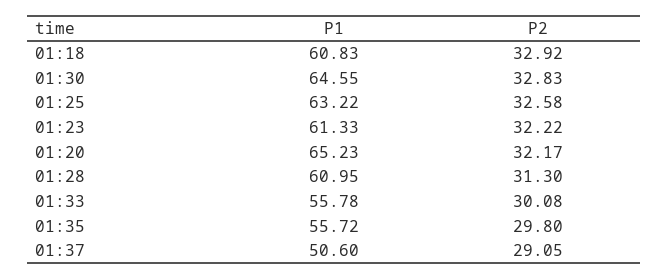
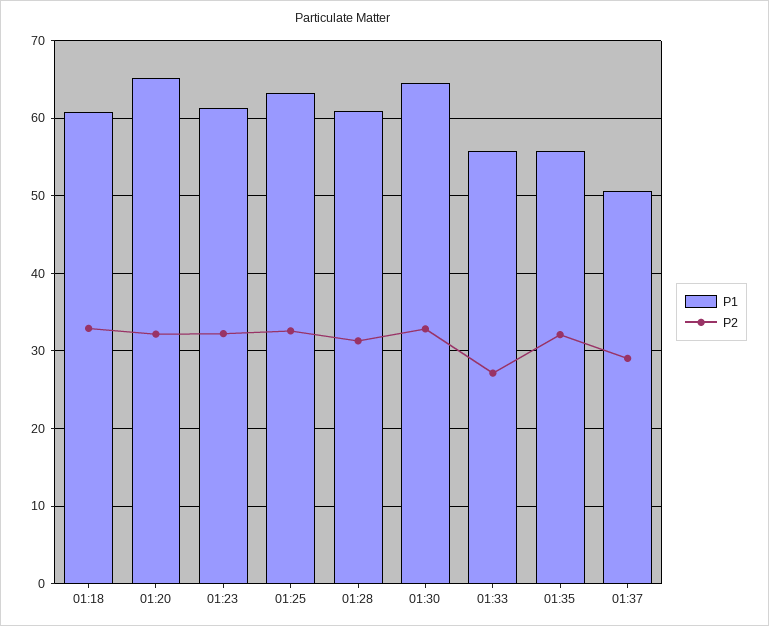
P2, 01:33: 30.08 -> 27
P2, 01:35: 29.8 -> 32

